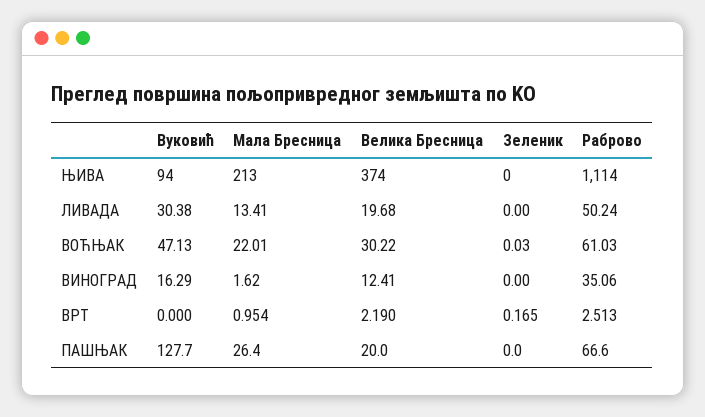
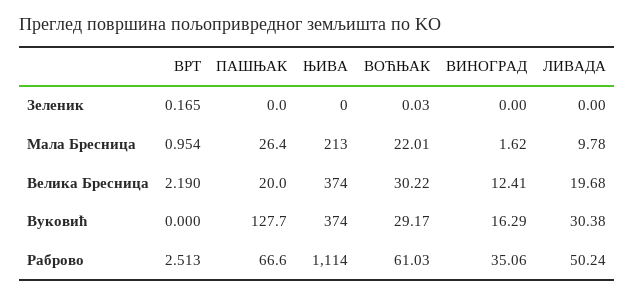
Вуковић, ЊИВА: 94 -> 374
Мала Бресница, ЛИВАДА: 13.41 -> 9.78
Вуковић, ВОЋЊАК: 47.13 -> 29.17

